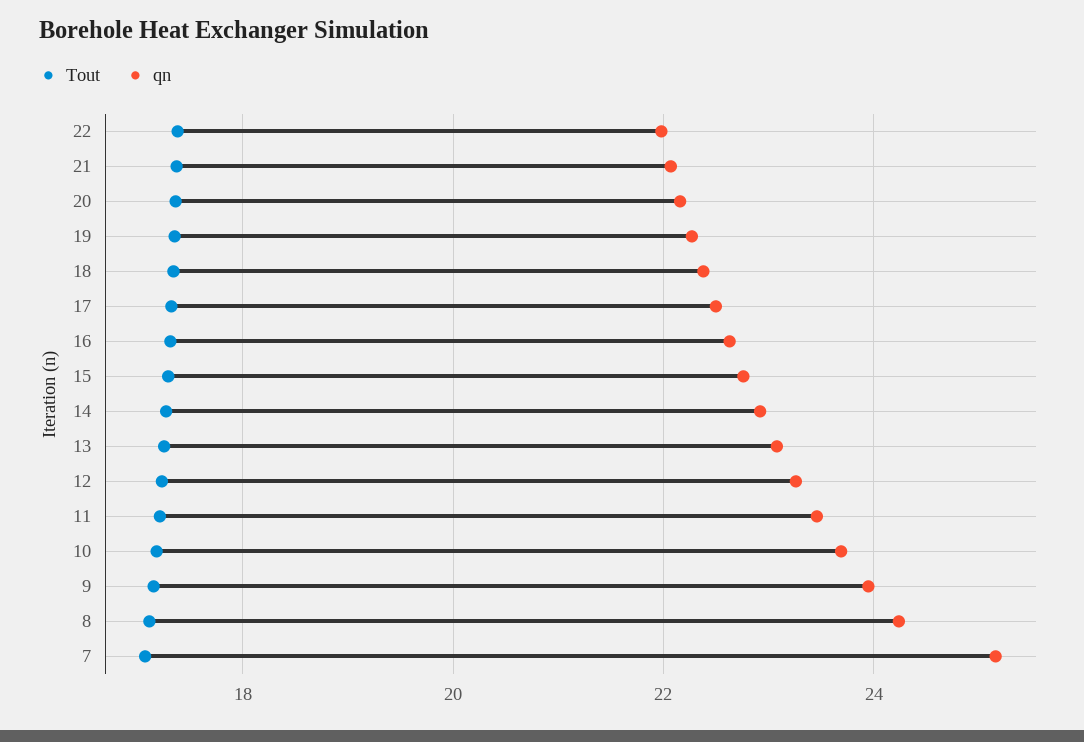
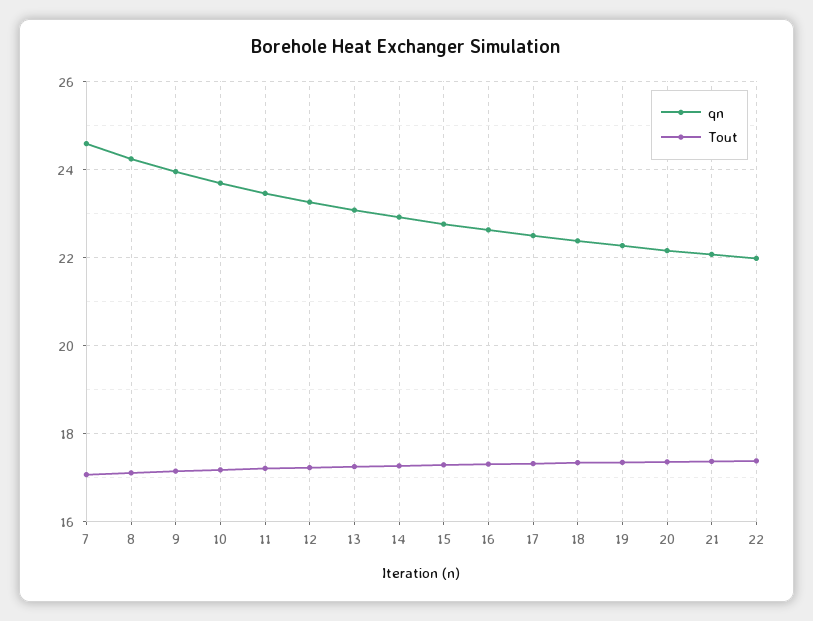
qn, 7: 25.2 -> 24.6

